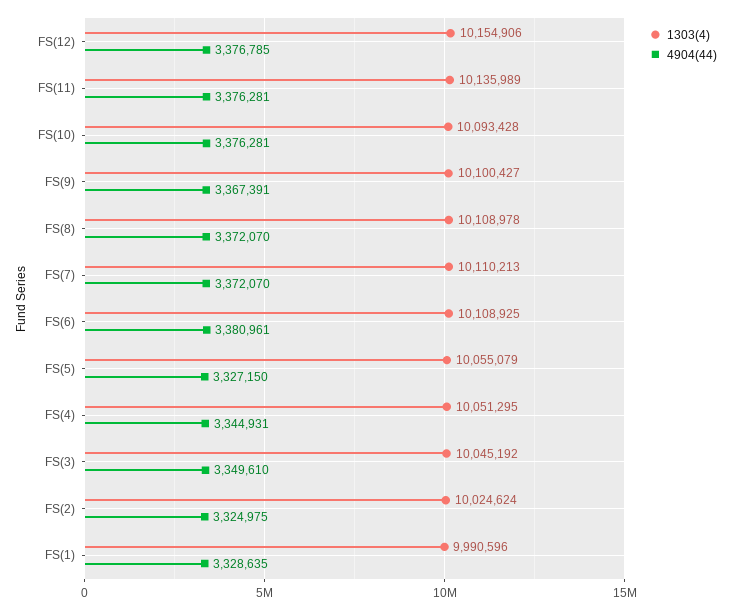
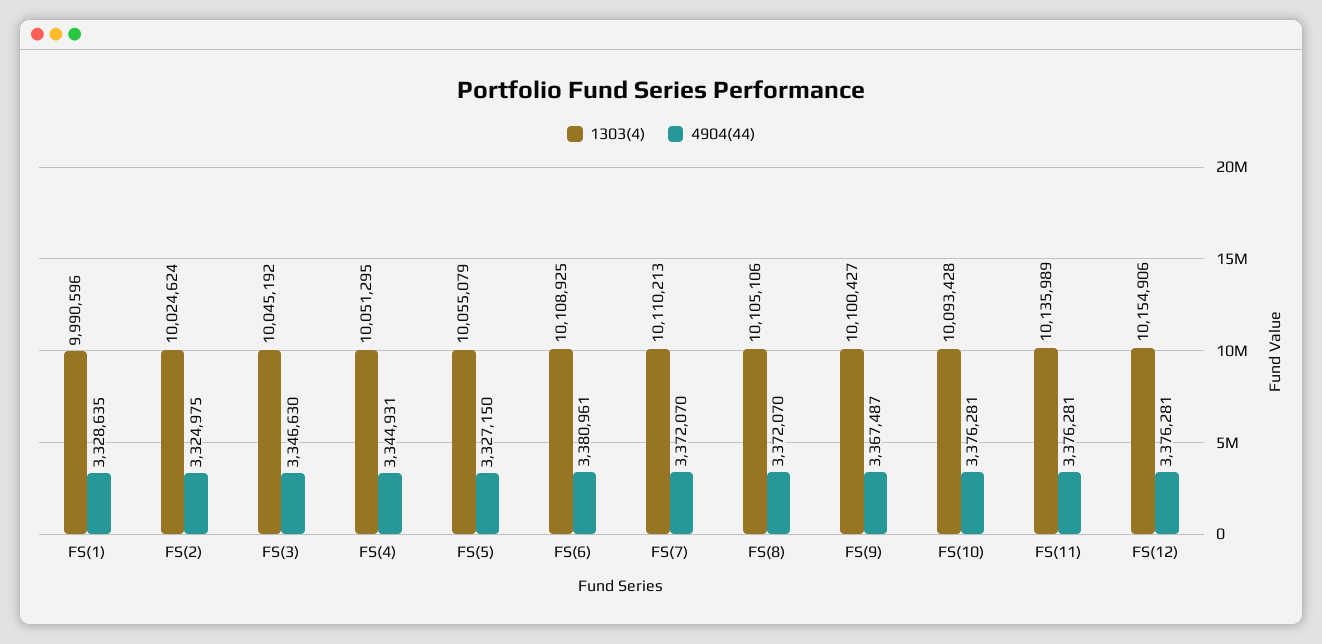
4904(44), FS(12): 3376785 -> 3376281
4904(44), FS(9): 3367391 -> 3367487
1303(4), FS(8): 10108978 -> 10105106
4904(44), FS(3): 3349610 -> 3346630

